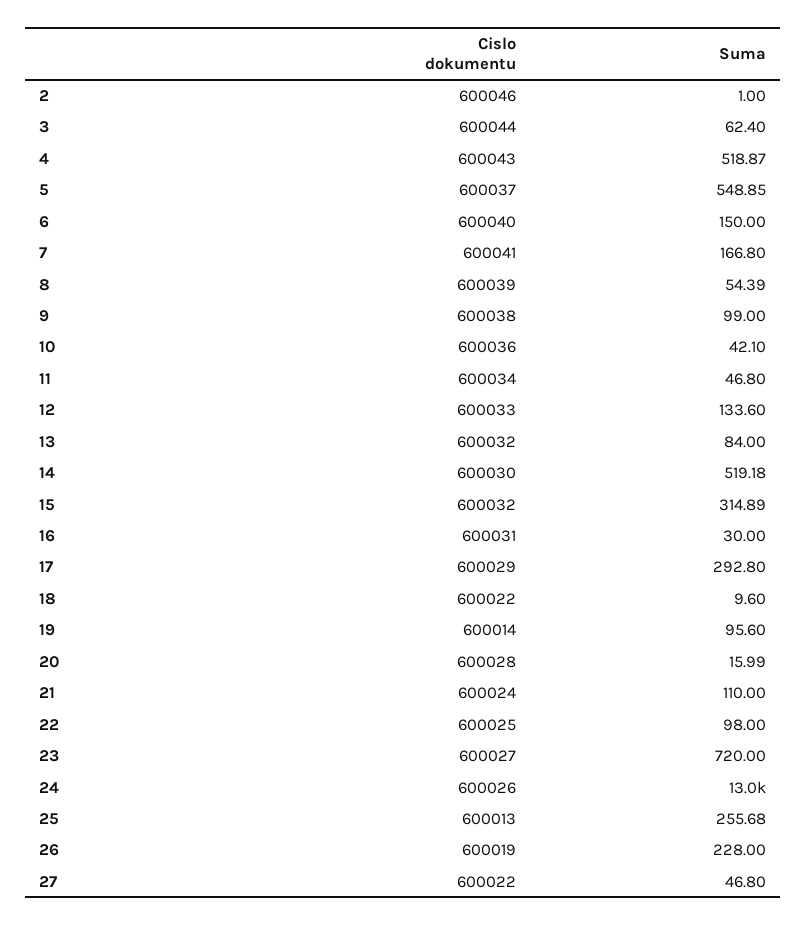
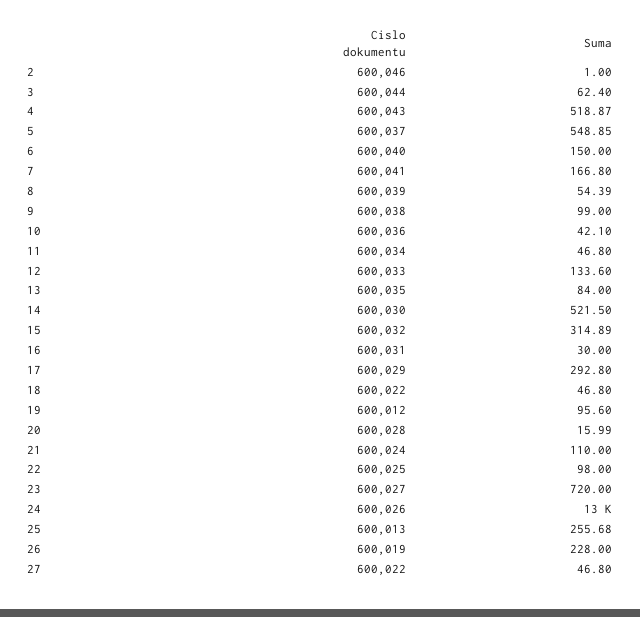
Cislo dokumentu, 13: 600032 -> 600035
Suma, 14: 519.18 -> 521.5
Suma, 18: 9.6 -> 46.8
Cislo dokumentu, 19: 600014 -> 600012

